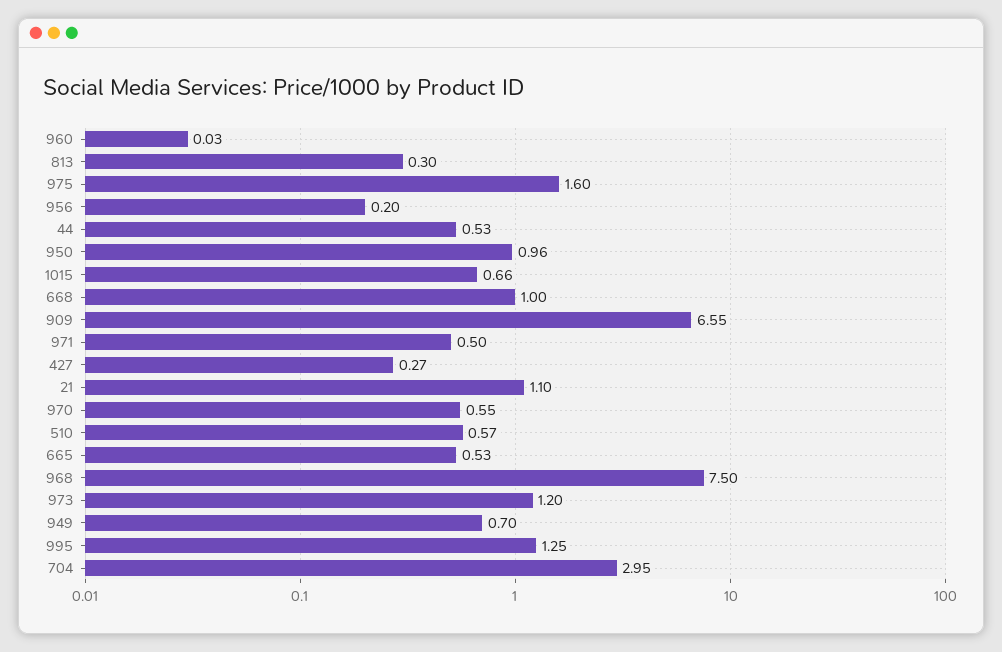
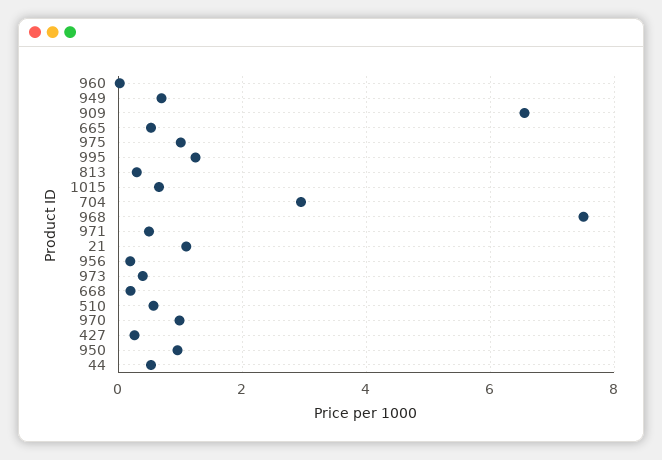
975: 1.6 -> 1
668: 1 -> 0.2
970: 0.55 -> 1
973: 1.2 -> 0.4

